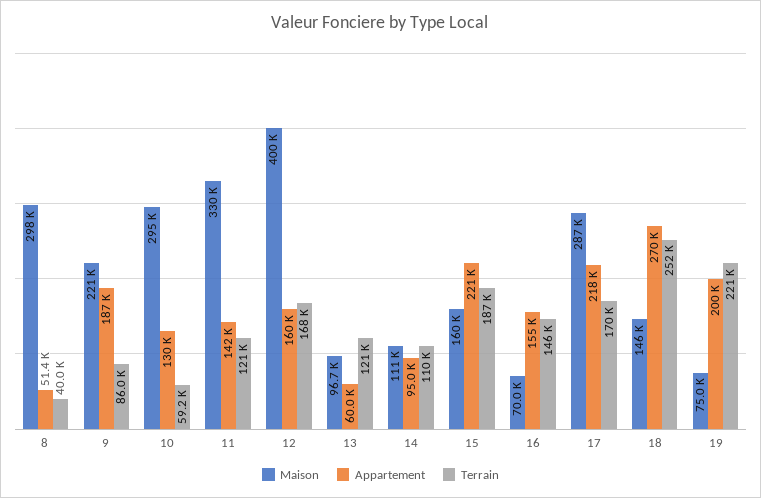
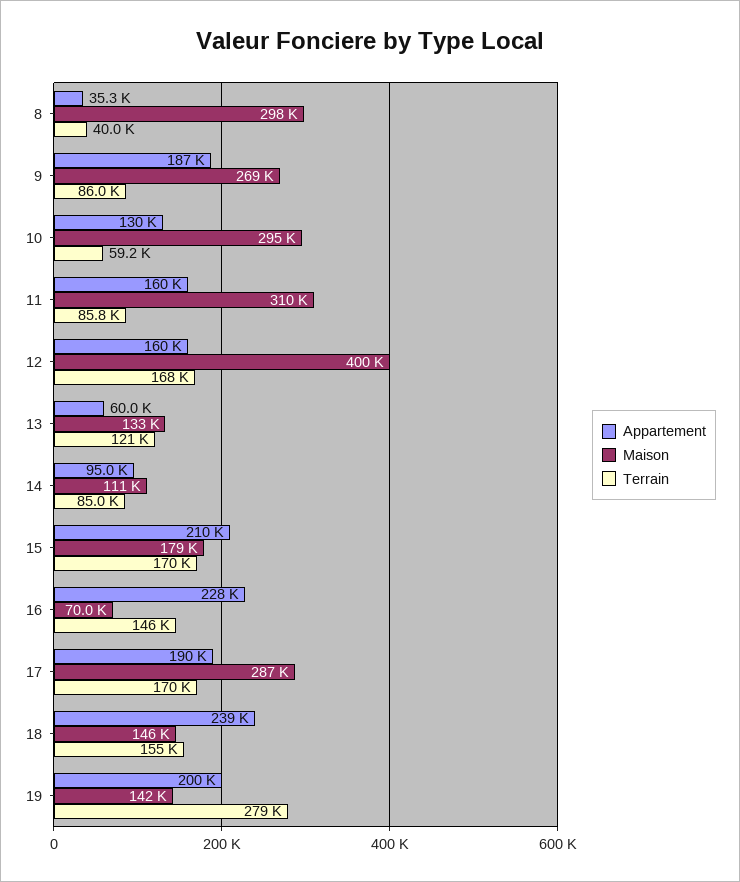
Appartement, 8: 51400 -> 35300
Maison, 9: 221000 -> 269000
Maison, 11: 330000 -> 310000
Appartement, 11: 142000 -> 160000
Terrain, 11: 121000 -> 85800
Maison, 13: 96700 -> 133000
Terrain, 14: 110000 -> 85000
Maison, 15: 160000 -> 179000
Appartement, 15: 221000 -> 210000
Terrain, 15: 187000 -> 170000
Appartement, 16: 155000 -> 228000
Appartement, 17: 218000 -> 190000
Appartement, 18: 270000 -> 239000
Terrain, 18: 252000 -> 155000
Maison, 19: 75000 -> 142000
Terrain, 19: 221000 -> 279000

